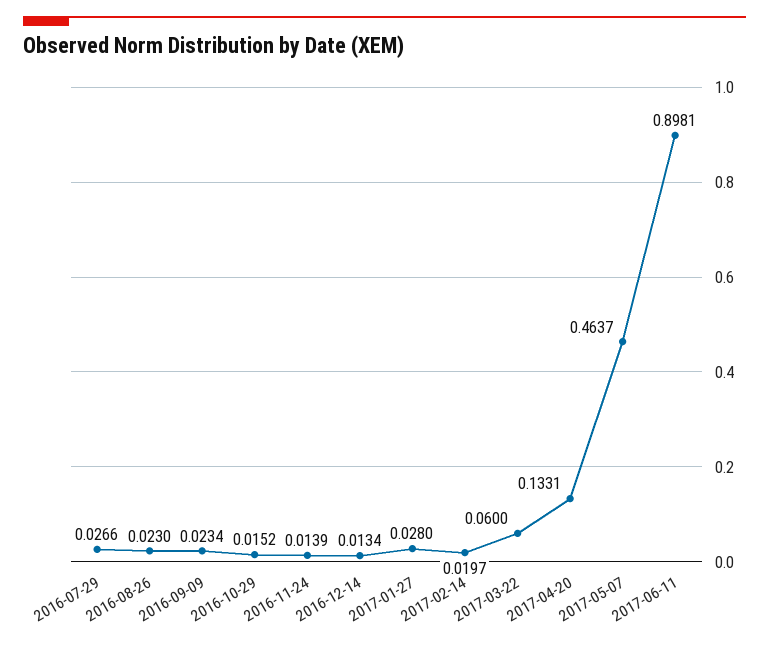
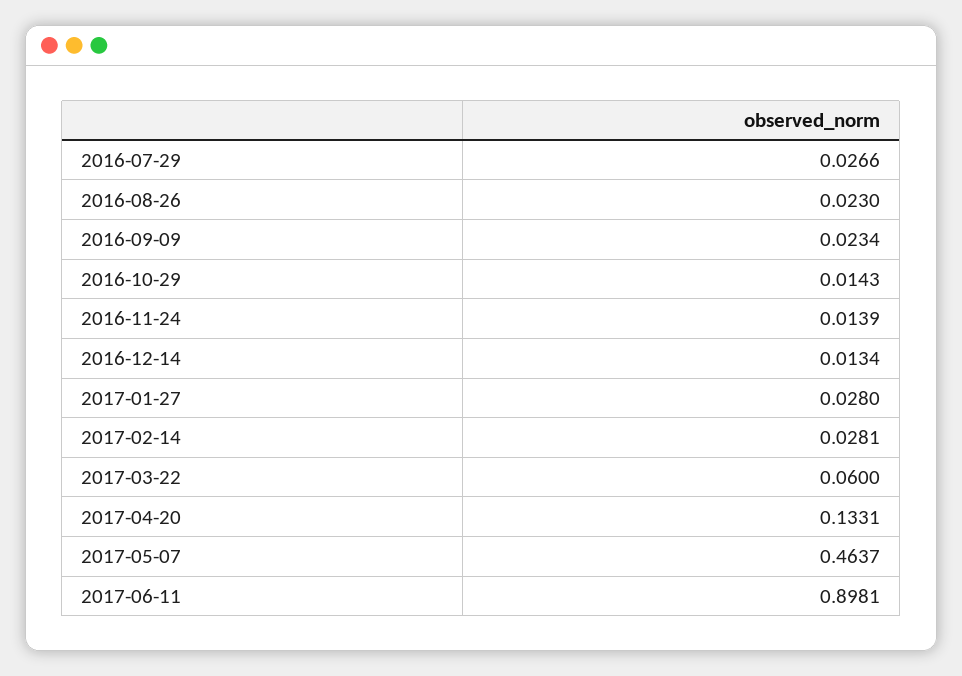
2016-10-29: 0.0152 -> 0.0143
2017-02-14: 0.0197 -> 0.0281

